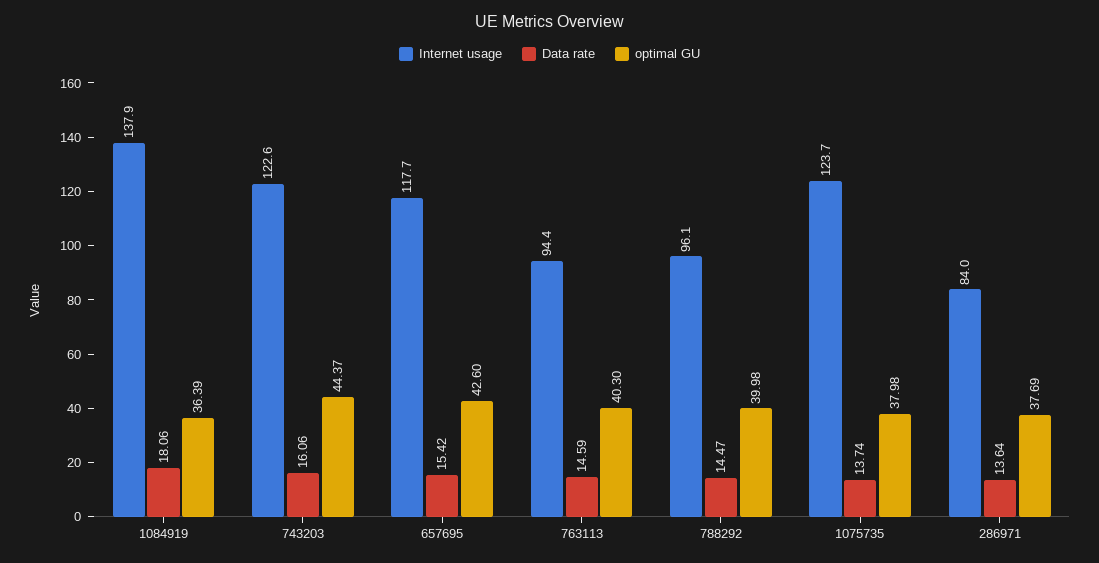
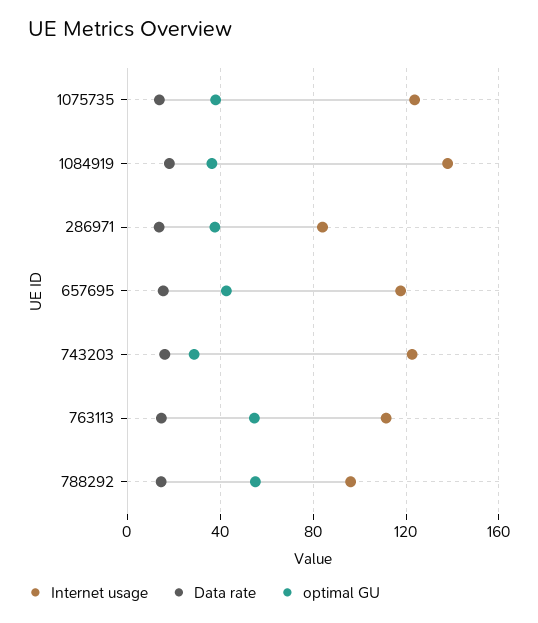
optimal GU, 743203: 44.37 -> 30
Internet usage, 763113: 94.4 -> 110
optimal GU, 763113: 40.3 -> 55
optimal GU, 788292: 39.98 -> 55

